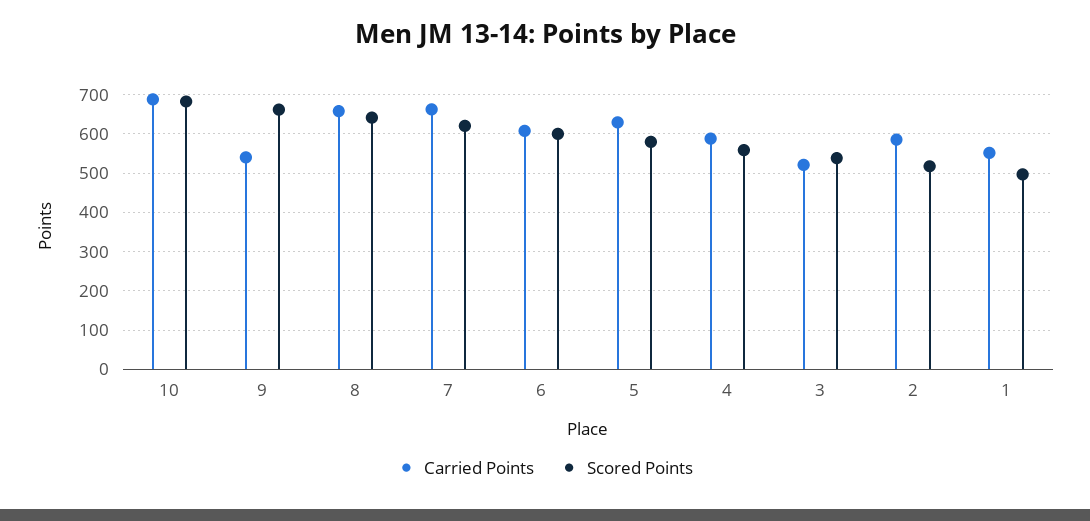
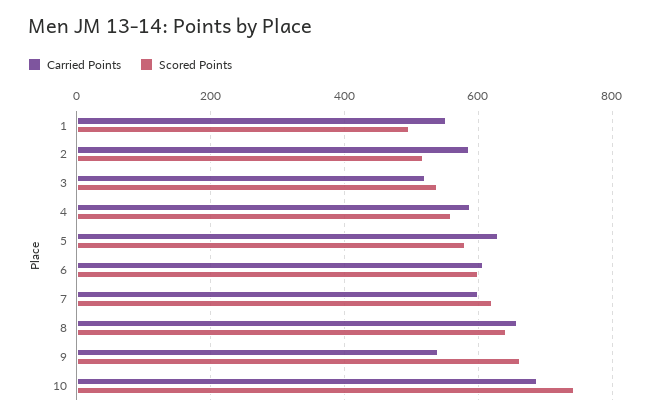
Scored Points, 10: 680 -> 740
Carried Points, 7: 660 -> 600

